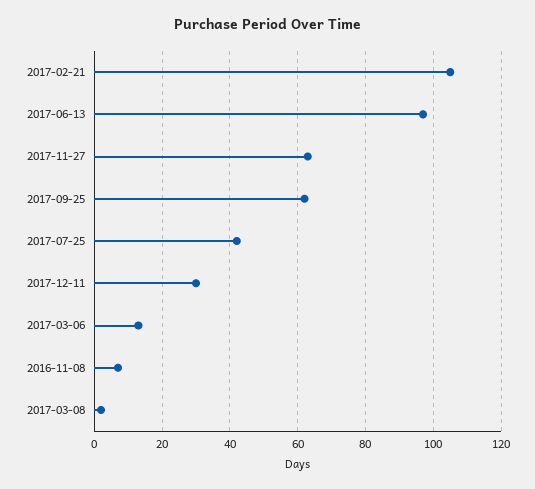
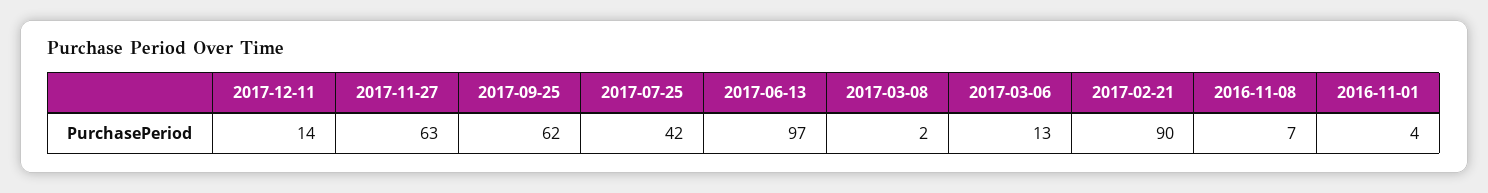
2017-02-21: 105 -> 90
2017-12-11: 30 -> 14
2016-11-01: none -> 4

